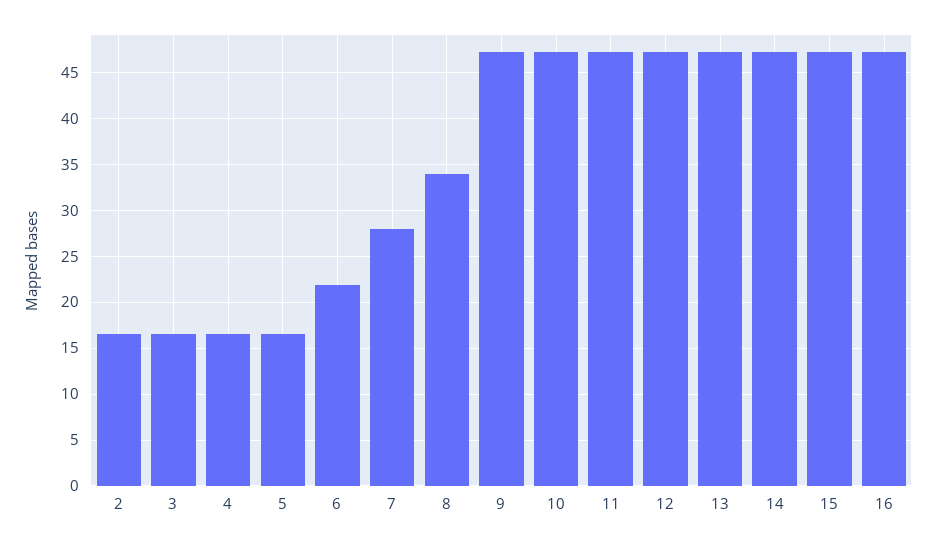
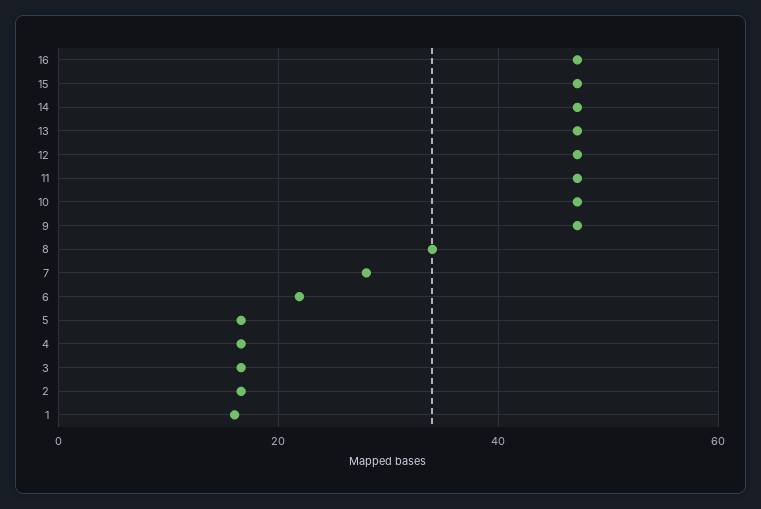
1: none -> 16

